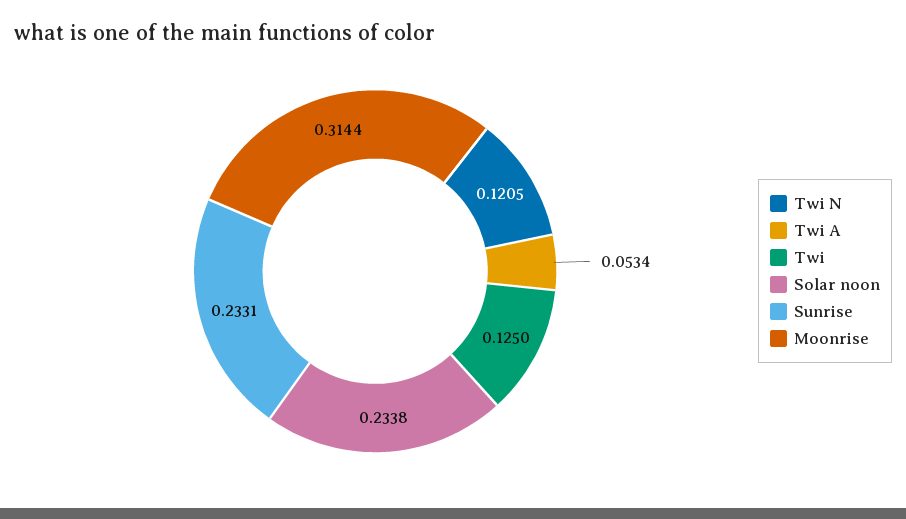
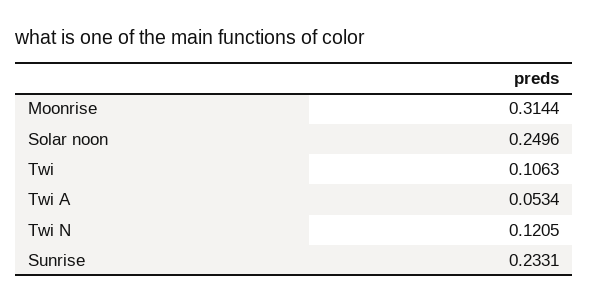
Twi: 0.125 -> 0.1063
Solar noon: 0.2338 -> 0.2496

